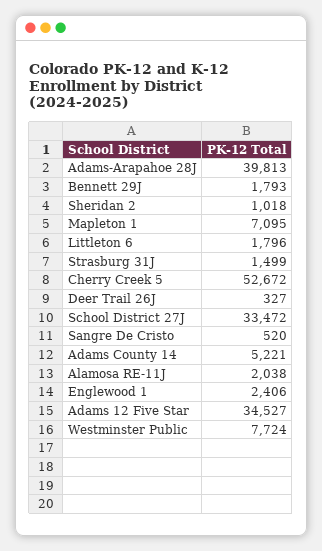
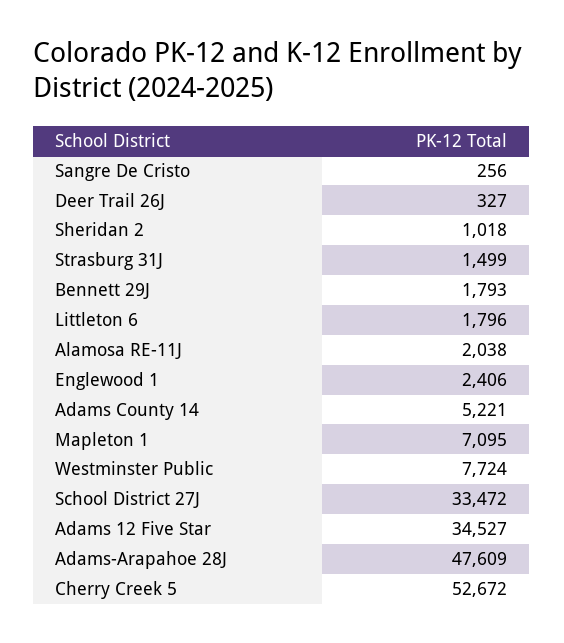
Adams-Arapahoe 28J: 39813 -> 47609
Sangre De Cristo: 520 -> 256

